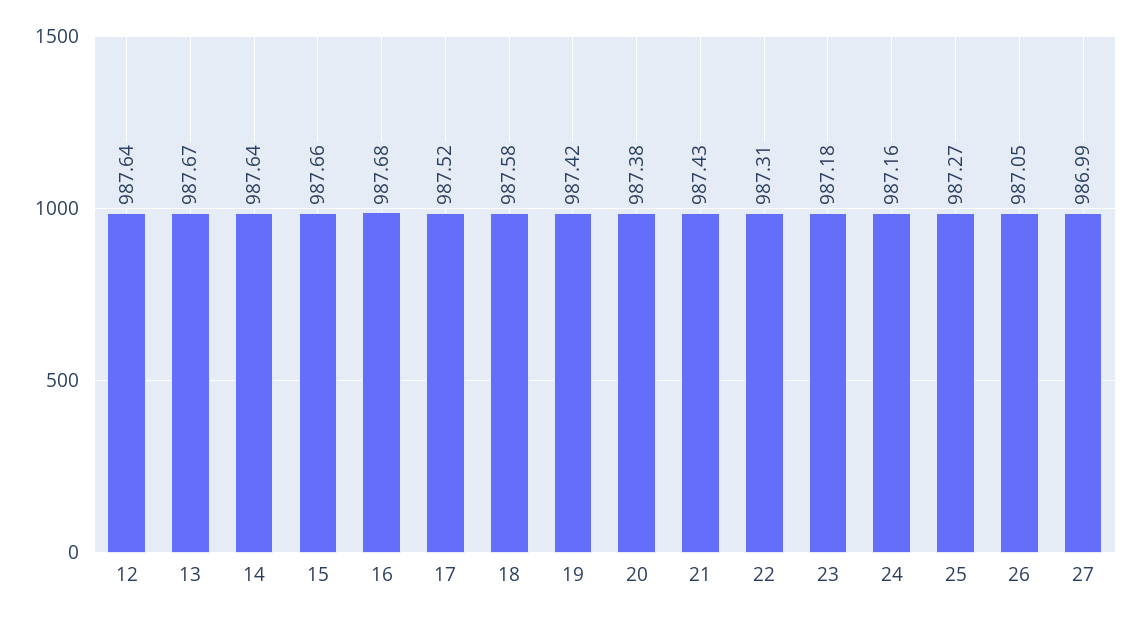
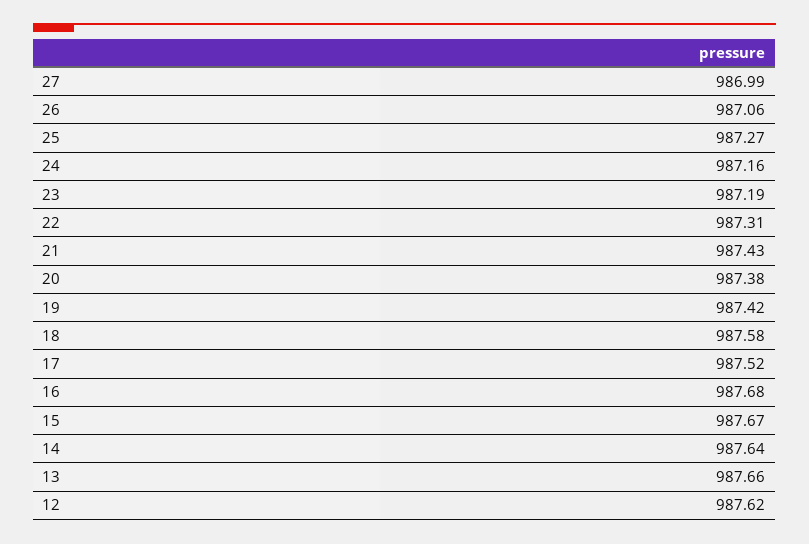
12: 987.64 -> 987.62
13: 987.67 -> 987.66
15: 987.66 -> 987.67
23: 987.18 -> 987.19
26: 987.05 -> 987.06

